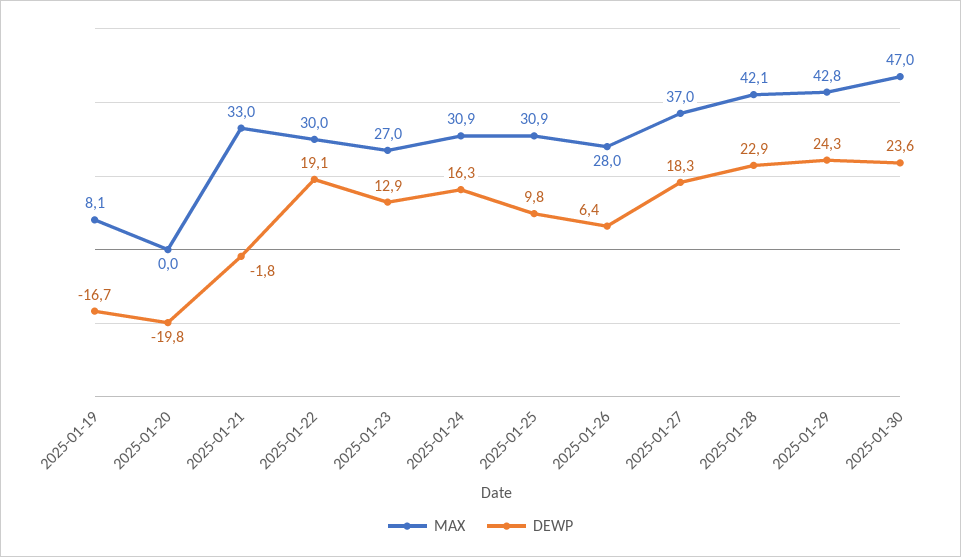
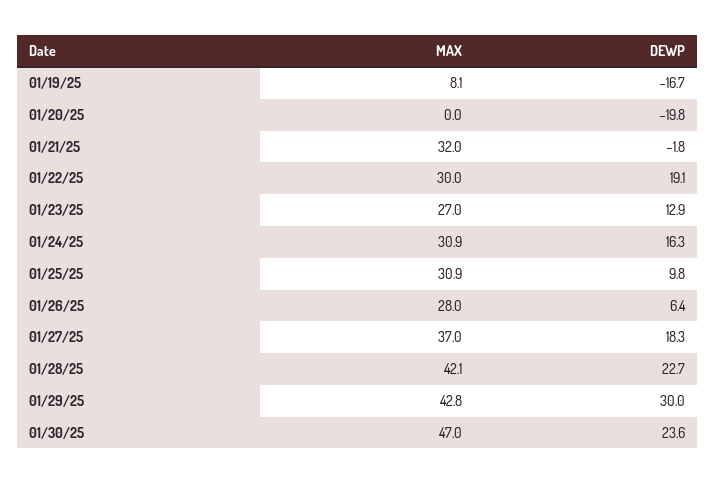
MAX, 2025-01-21: 33 -> 32
DEWP, 2025-01-28: 22.9 -> 22.7
DEWP, 2025-01-29: 24.3 -> 30

